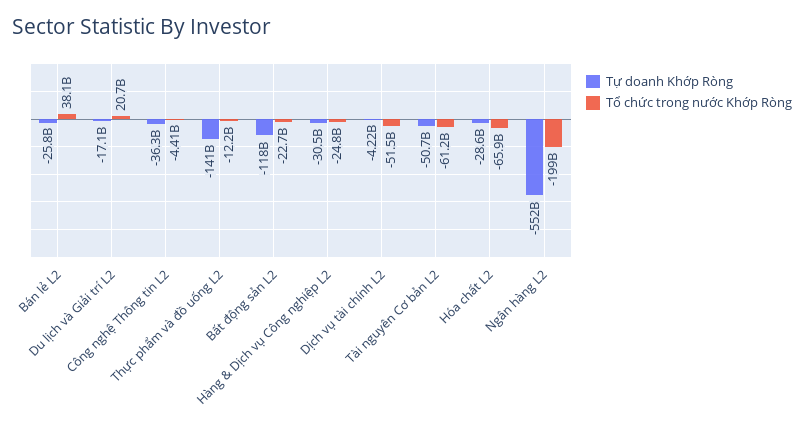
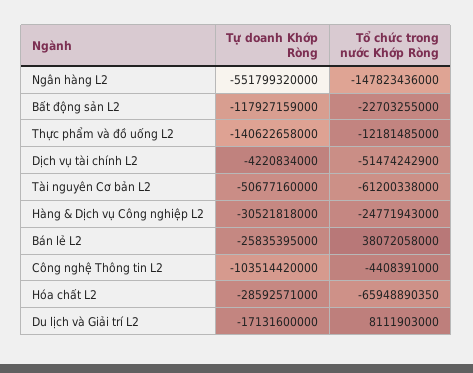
Tổ chức trong nước Khớp Ròng, Du lịch và Giải trí L2: 20700000000 -> 8111903000
Tự doanh Khớp Ròng, Công nghệ Thông tin L2: -36300000000 -> -103514420000
Tổ chức trong nước Khớp Ròng, Ngân hàng L2: -199000000000 -> -147823436000

